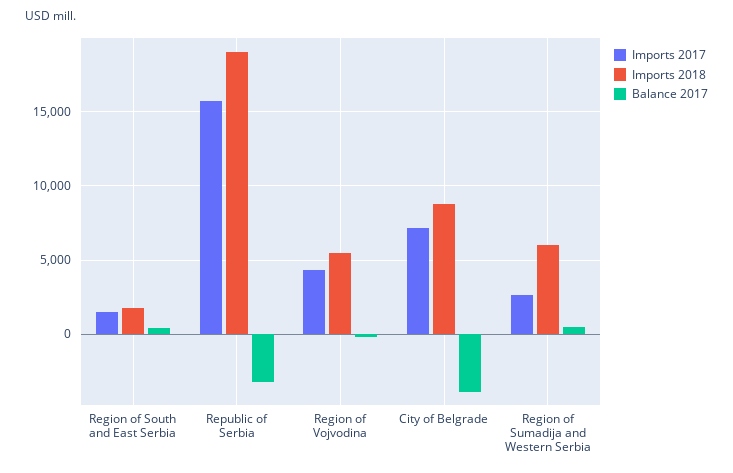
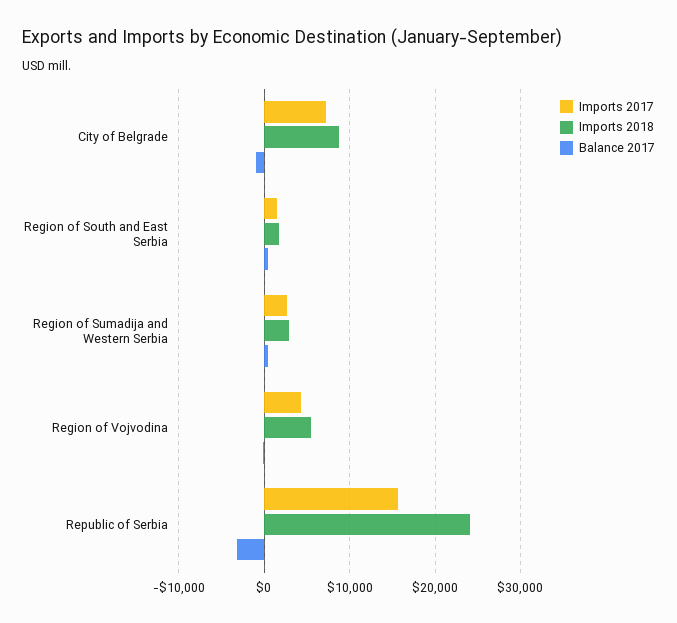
Imports 2018, Republic of Serbia: 19000 -> 24000
Balance 2017, City of Belgrade: -4000 -> -1000
Imports 2018, Region of Sumadija and Western Serbia: 6000 -> 3000

